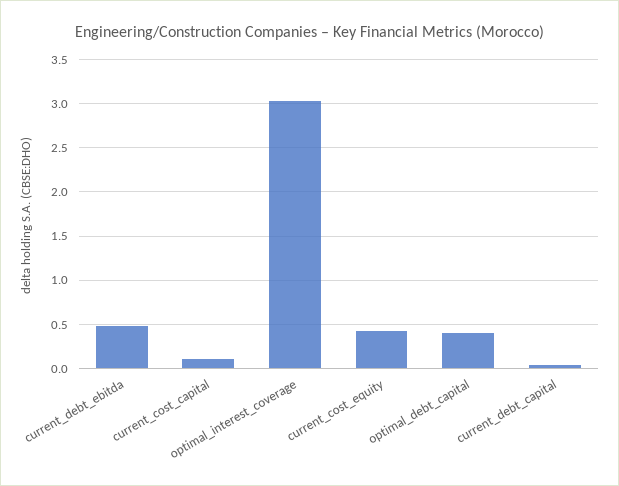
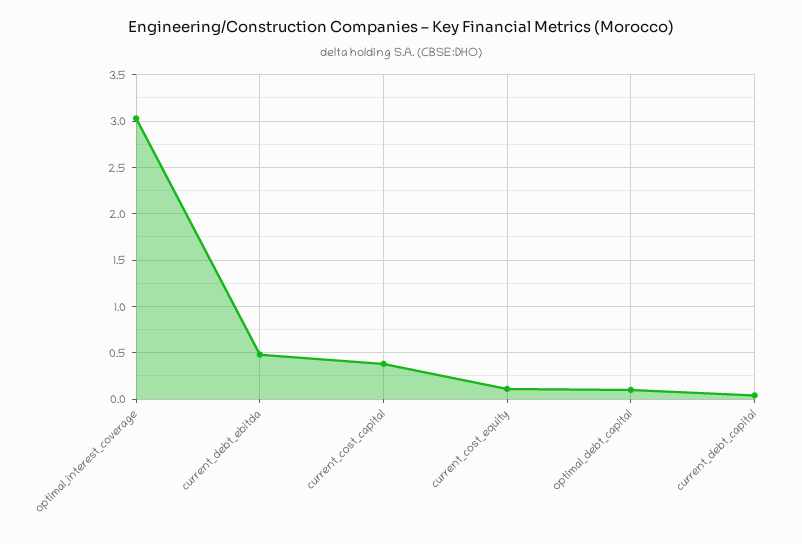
current_cost_capital: 0.1 -> 0.4
current_cost_equity: 0.4 -> 0.1
optimal_debt_capital: 0.4 -> 0.1

